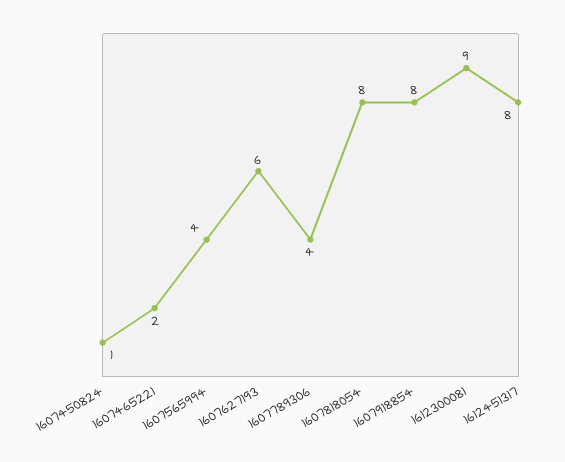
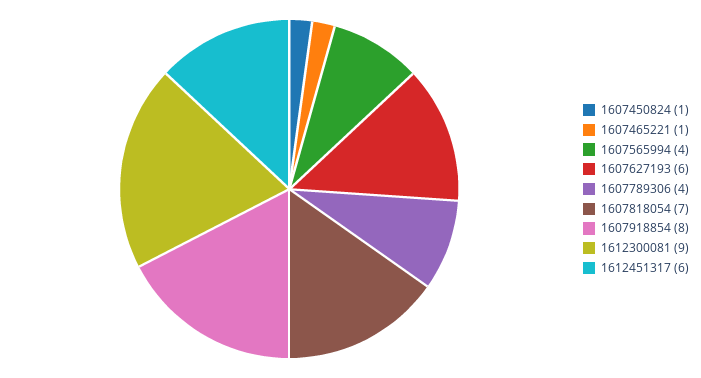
1607465221: 2 -> 1
1607818054: 8 -> 7
1612451317: 8 -> 6

